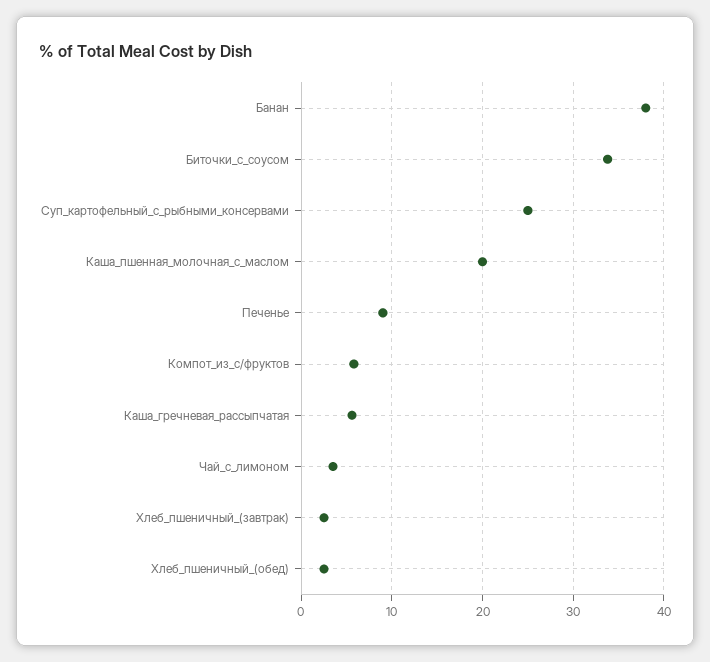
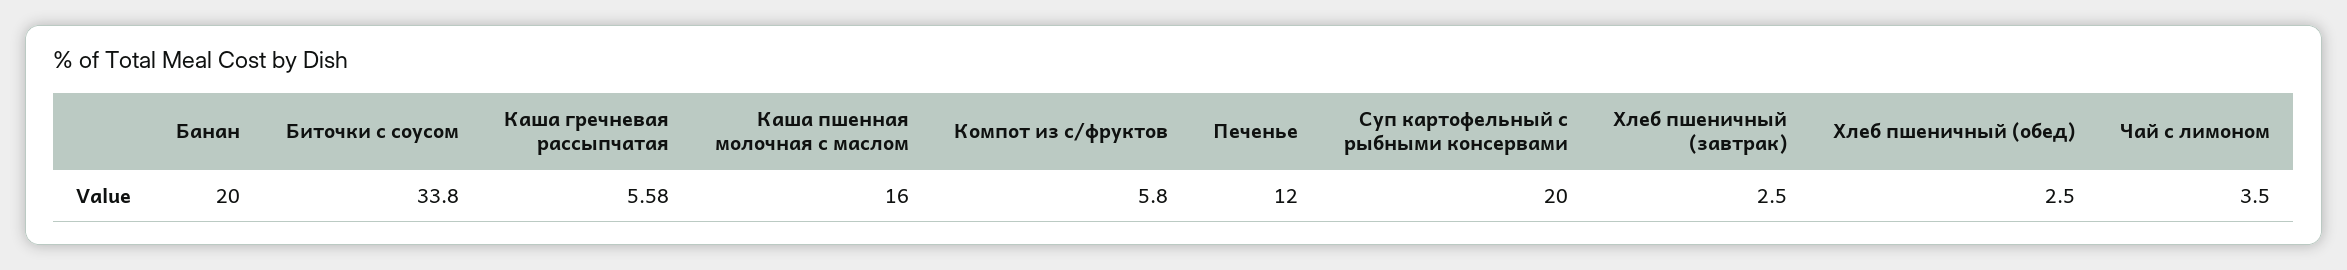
Банан: 38 -> 20
Суп_картофельный_с_рыбными_консервами: 25 -> 20
Каша_пшенная_молочная_с_маслом: 20 -> 16
Печенье: 9 -> 12

